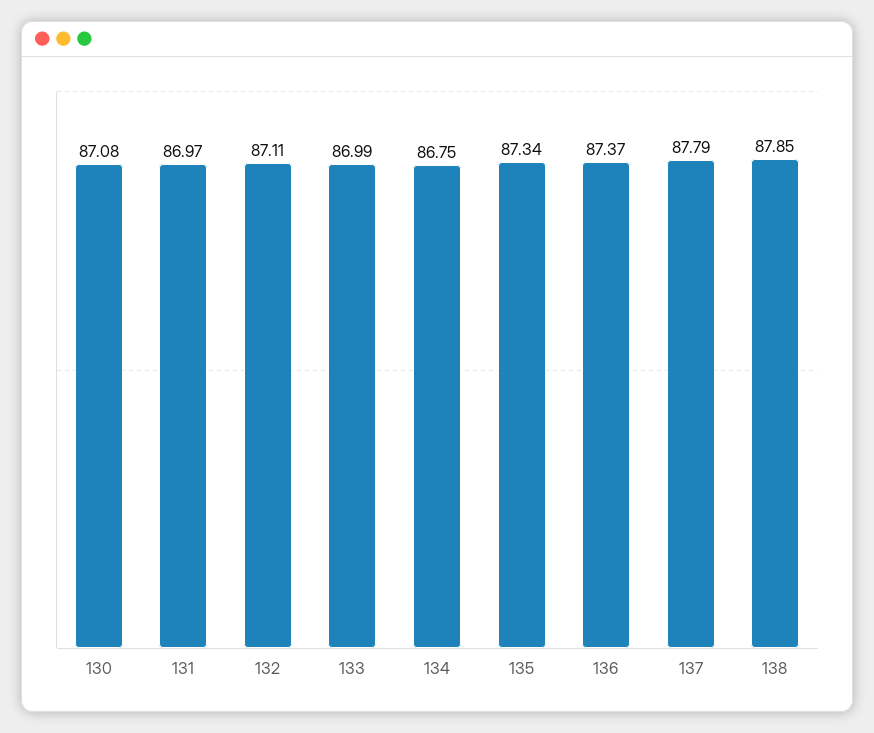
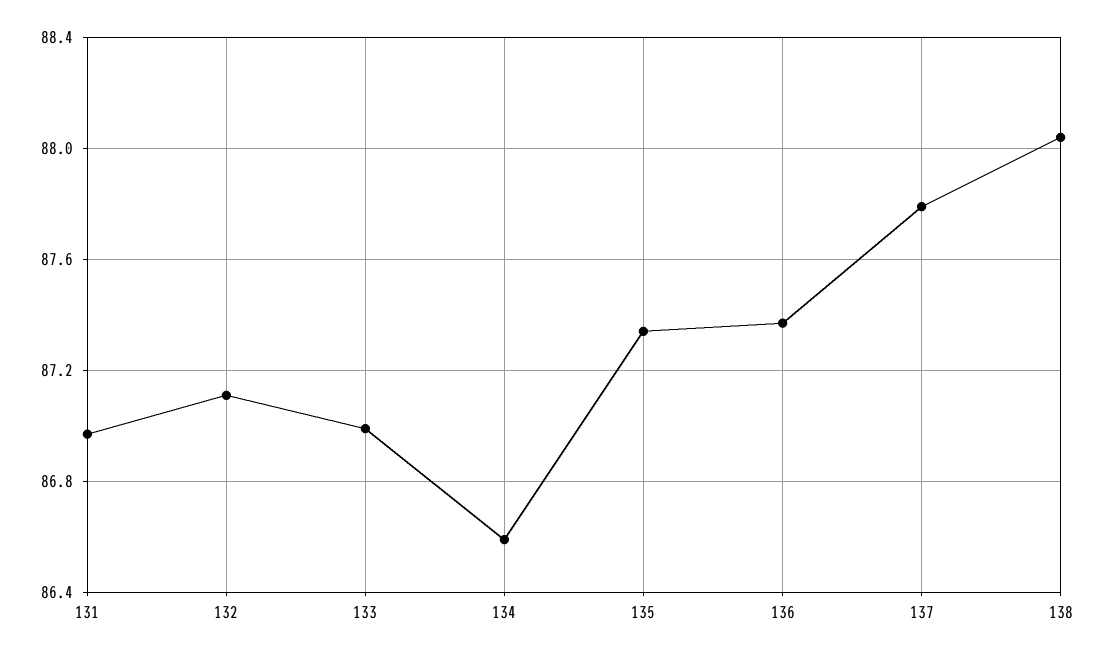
130: 87.08 -> none
134: 86.75 -> 86.6
138: 87.85 -> 88.05

